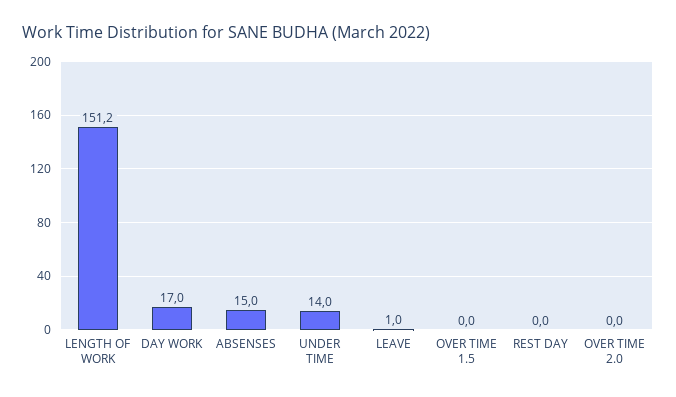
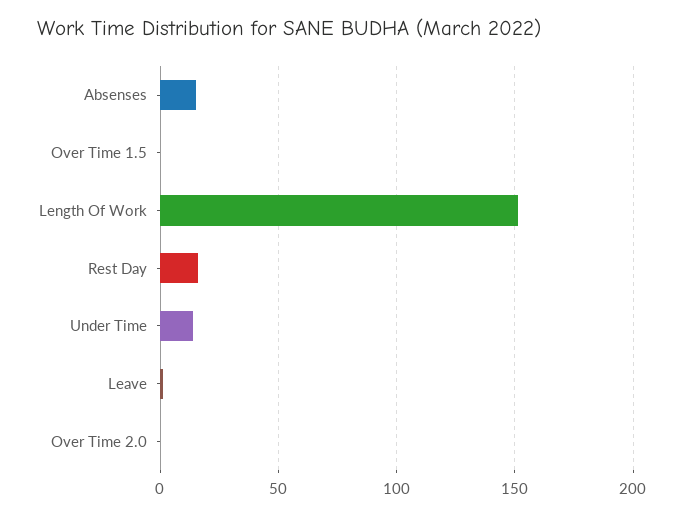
DAY WORK: 17 -> none
REST DAY: 0 -> 15

